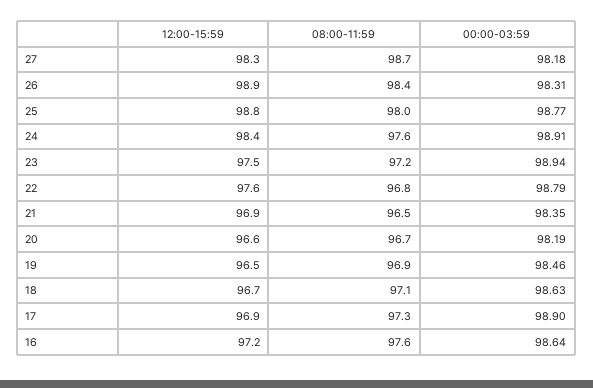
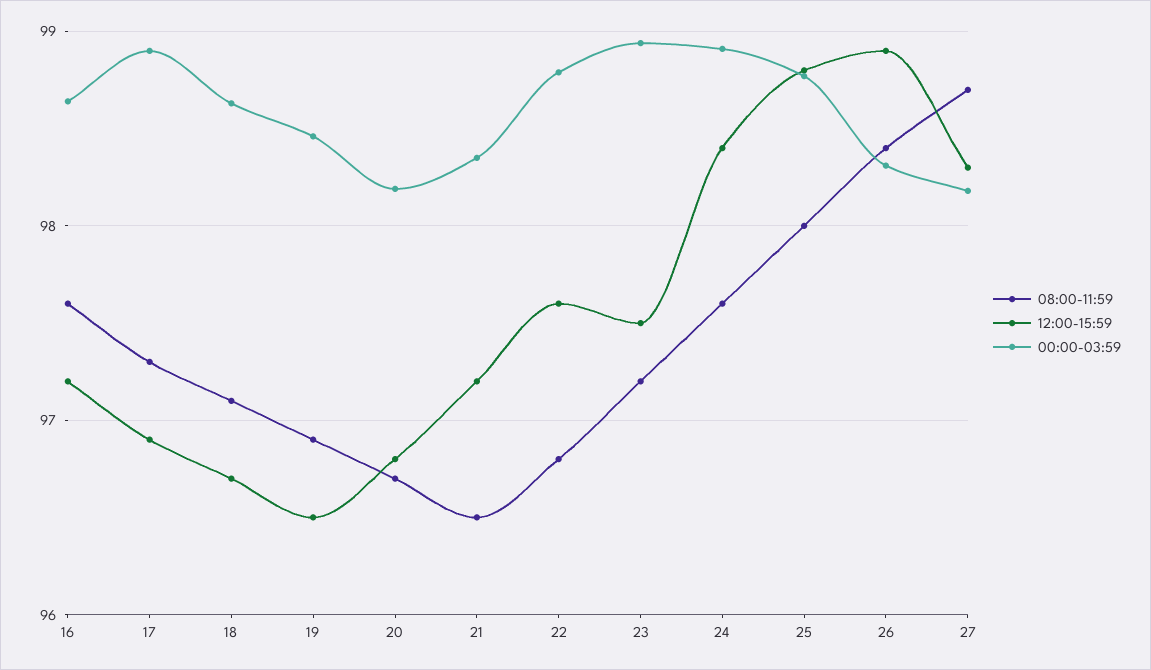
12:00-15:59, 21: 96.9 -> 97.2
12:00-15:59, 20: 96.6 -> 96.8

